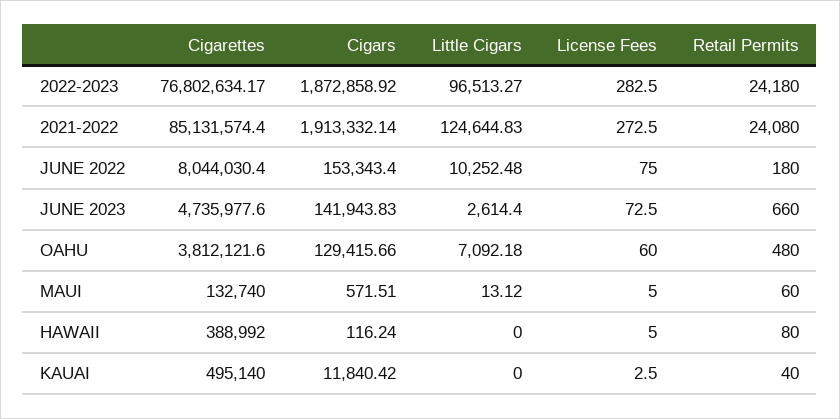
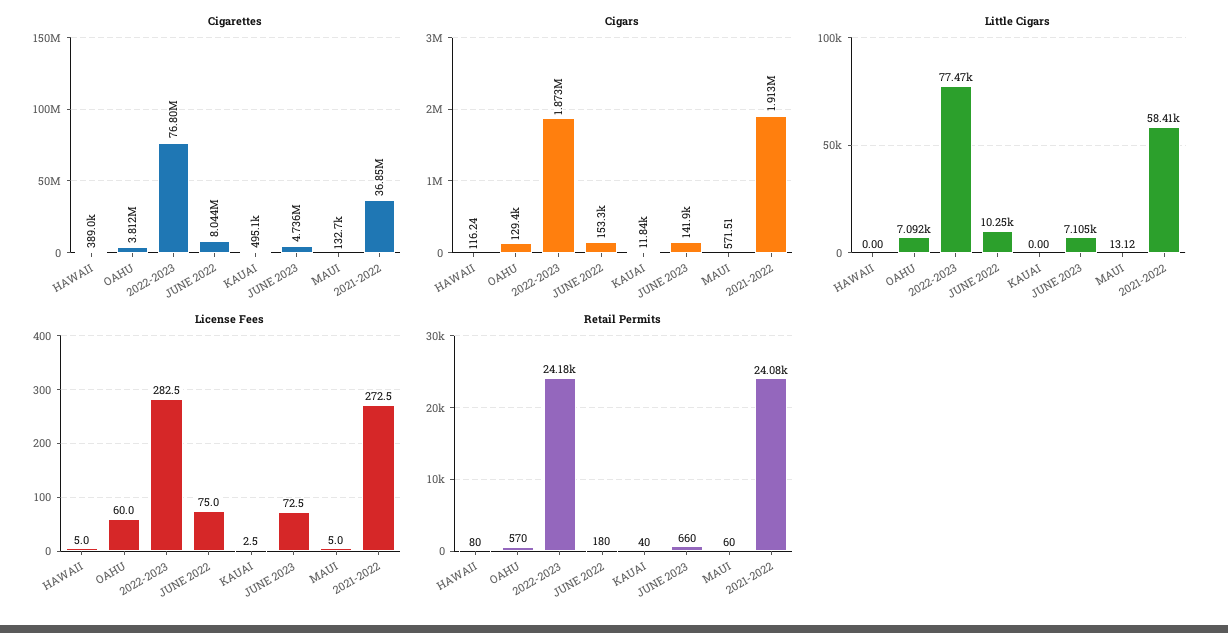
Little Cigars, 2022-2023: 96513.27 -> 77470
Cigarettes, 2021-2022: 85131574.4 -> 36850000
Little Cigars, 2021-2022: 124644.83 -> 58410
Little Cigars, JUNE 2023: 2614.4 -> 7105
Retail Permits, OAHU: 480 -> 570

